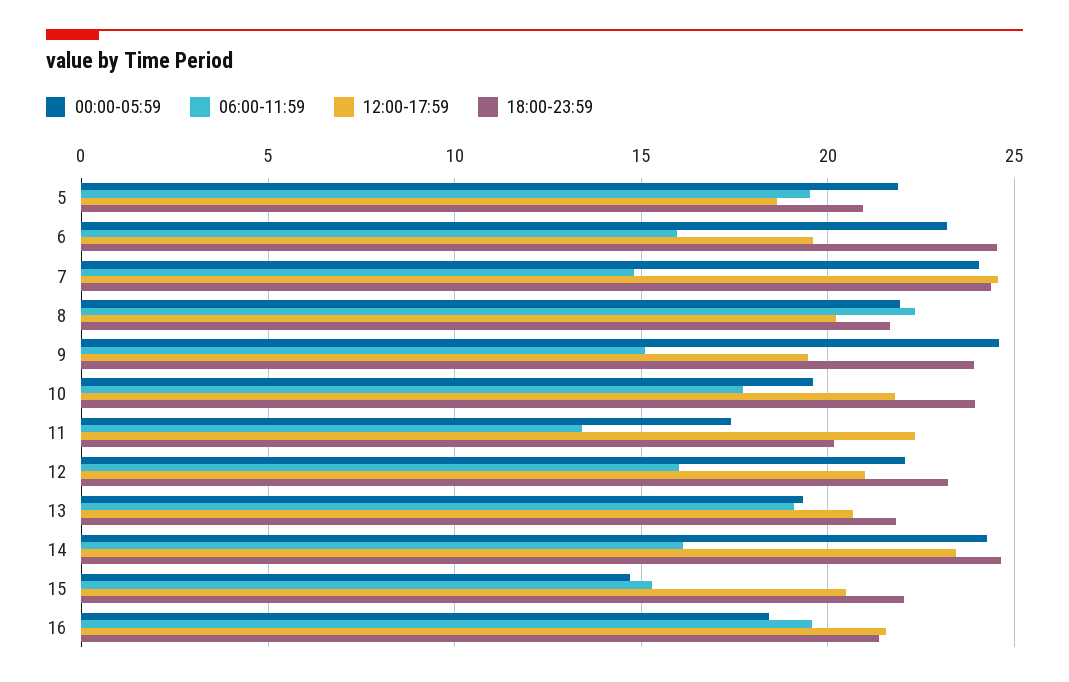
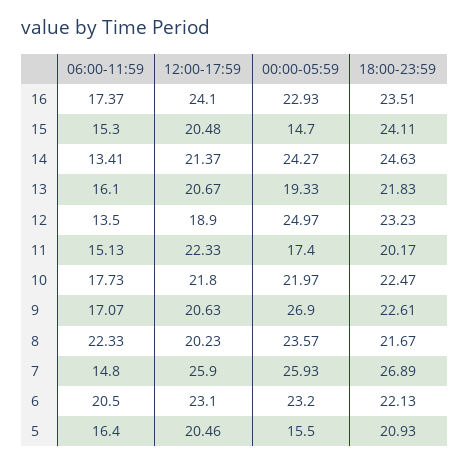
00:00-05:59, 5: 22 -> 15.5
06:00-11:59, 5: 19.5 -> 16.4
12:00-17:59, 5: 18.5 -> 20.46
06:00-11:59, 6: 16 -> 20.5
12:00-17:59, 6: 19.5 -> 23.1
18:00-23:59, 6: 24.5 -> 22.13
00:00-05:59, 7: 24 -> 25.93
12:00-17:59, 7: 24.5 -> 25.9
18:00-23:59, 7: 24.5 -> 26.89
00:00-05:59, 8: 22 -> 23.57
00:00-05:59, 9: 24.5 -> 26.9
06:00-11:59, 9: 15 -> 17.07
12:00-17:59, 9: 19.5 -> 20.63
18:00-23:59, 9: 24 -> 22.61
00:00-05:59, 10: 19.5 -> 21.97
18:00-23:59, 10: 24 -> 22.47
06:00-11:59, 11: 13.5 -> 15.13
00:00-05:59, 12: 22 -> 24.97
06:00-11:59, 12: 16 -> 13.5
12:00-17:59, 12: 21 -> 18.9
06:00-11:59, 13: 19 -> 16.1
06:00-11:59, 14: 16 -> 13.41
12:00-17:59, 14: 23.5 -> 21.37
18:00-23:59, 15: 22 -> 24.11
00:00-05:59, 16: 18.5 -> 22.93
06:00-11:59, 16: 19.5 -> 17.37
12:00-17:59, 16: 21.5 -> 24.1
18:00-23:59, 16: 21.5 -> 23.51

